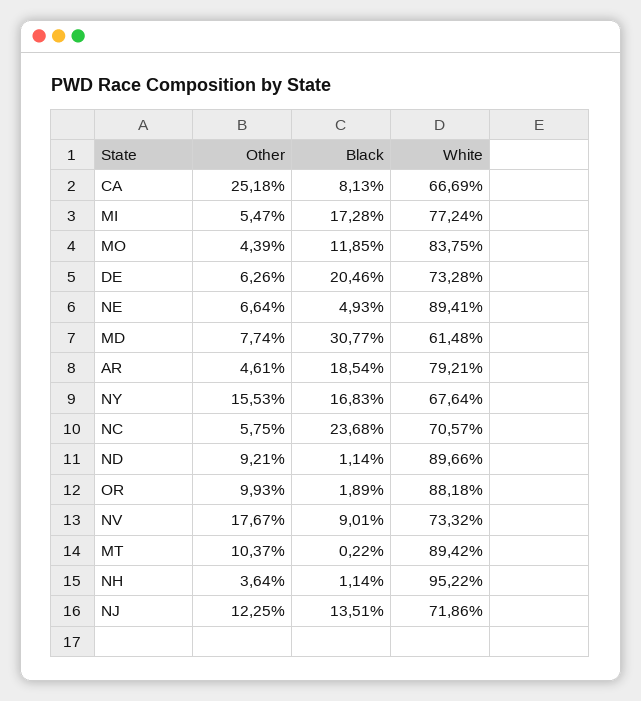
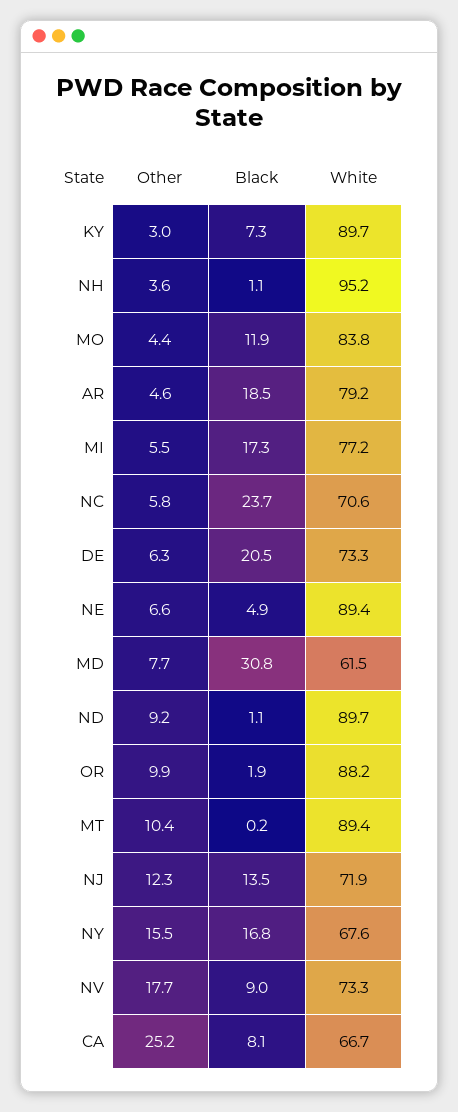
Other, KY: none -> 3
Black, KY: none -> 7.3
White, KY: none -> 89.7

